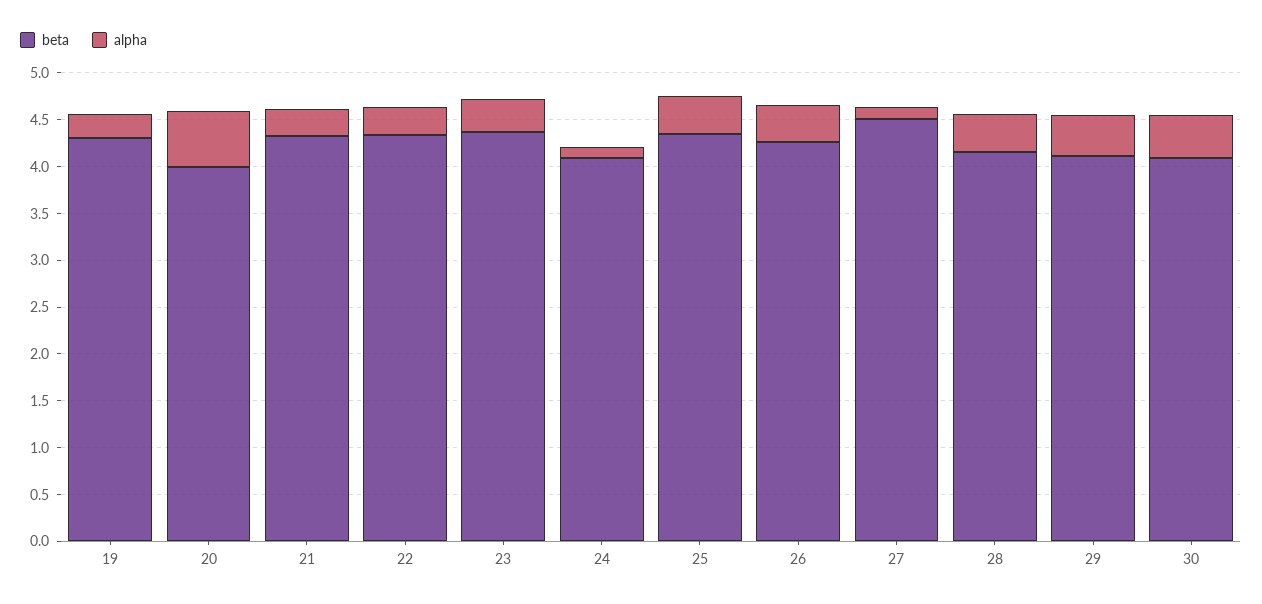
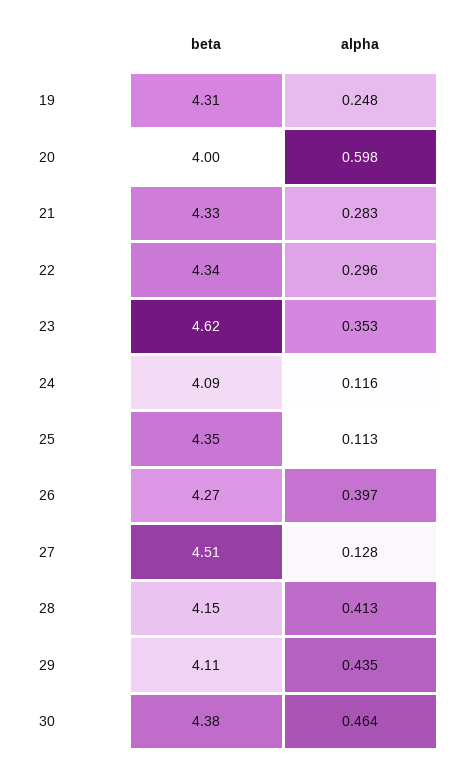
beta, 23: 4.4 -> 4.62
alpha, 25: 0.4 -> 0.113
beta, 30: 4.1 -> 4.38

